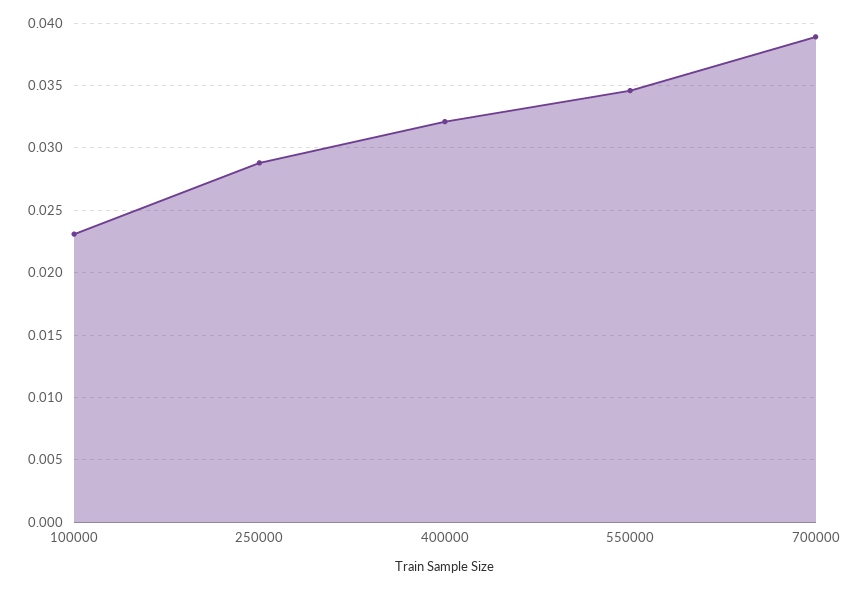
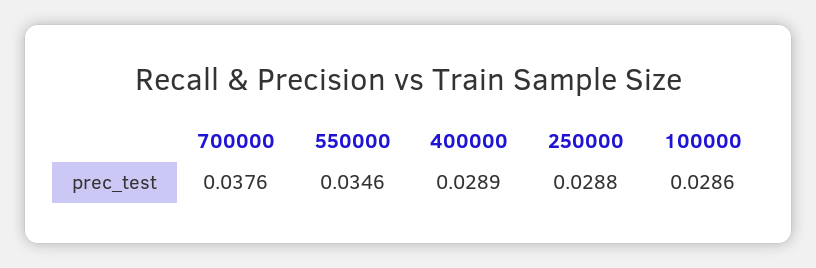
100000: 0.023 -> 0.0286
400000: 0.032 -> 0.0289
700000: 0.039 -> 0.0376

